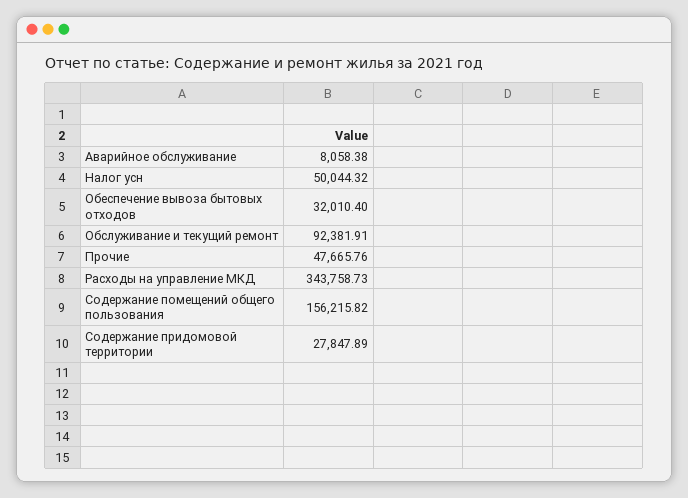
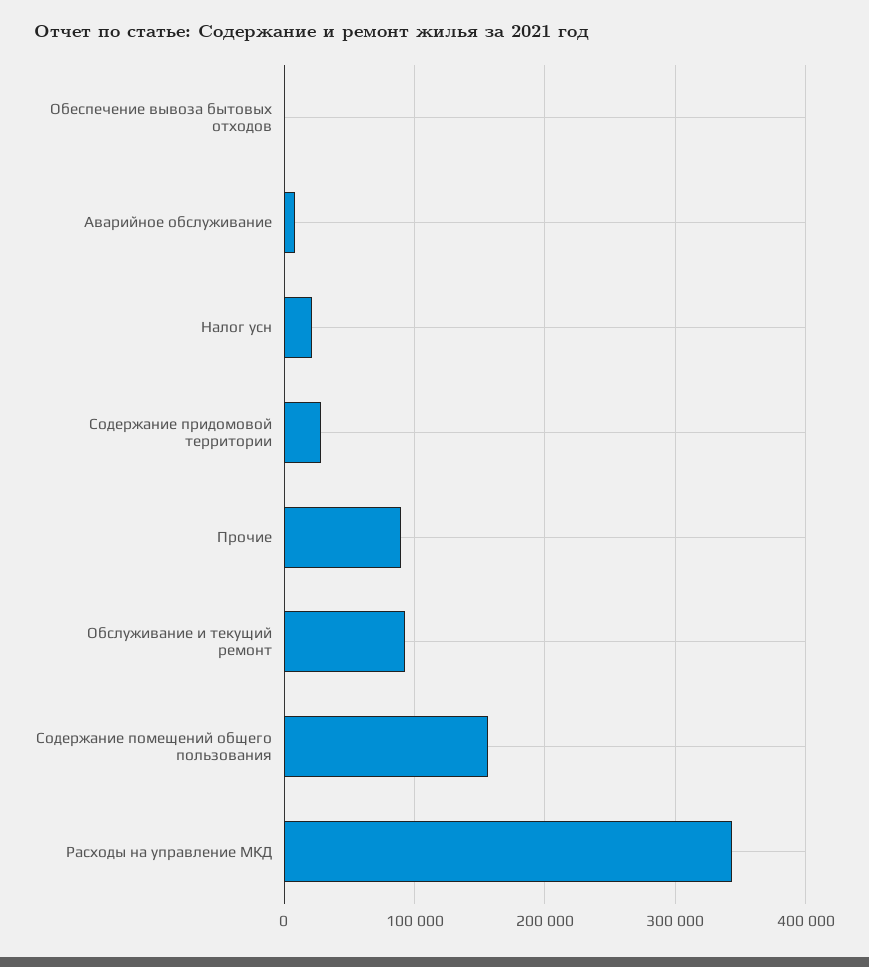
Налог усн: 50044.32 -> 20000
Обеспечение вывоза бытовых отходов: 32010.4 -> 0
Прочие: 47665.76 -> 90000

